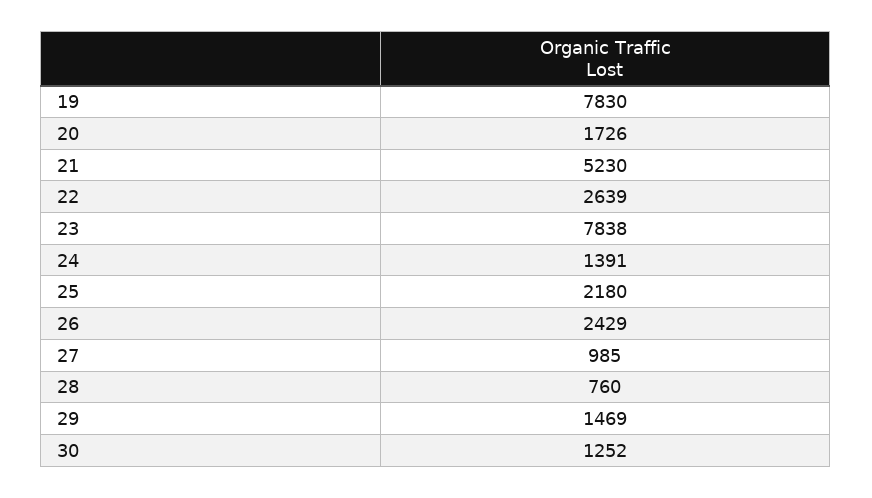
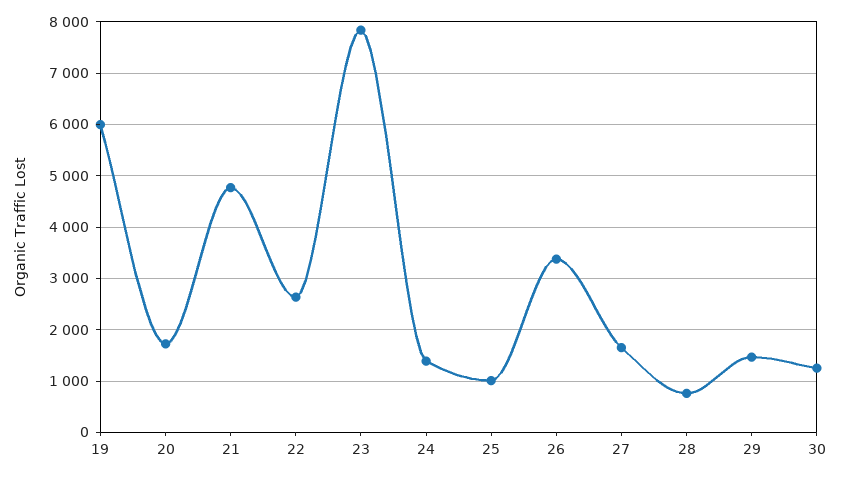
19: 7830 -> 6000
21: 5230 -> 4800
25: 2180 -> 1000
26: 2429 -> 3400
27: 985 -> 1600

